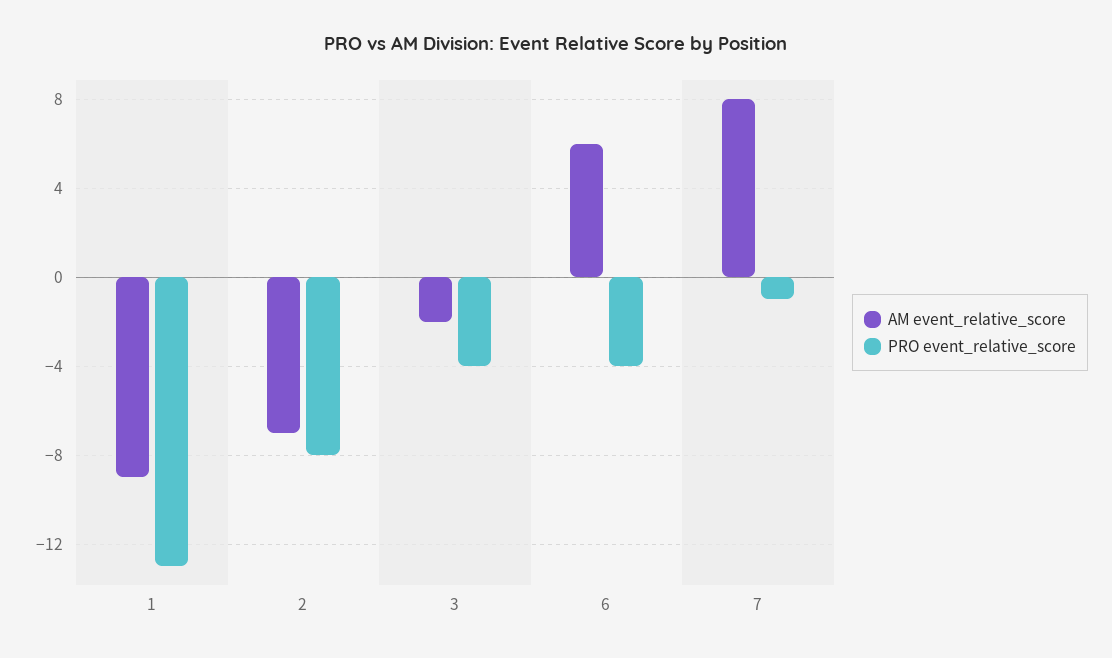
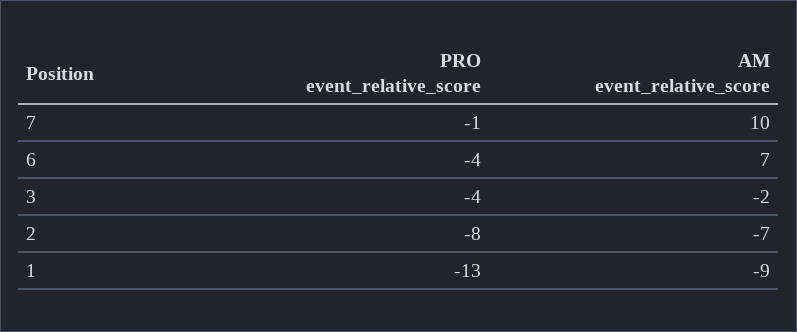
AM event_relative_score, 6: 6 -> 7
AM event_relative_score, 7: 8 -> 10

